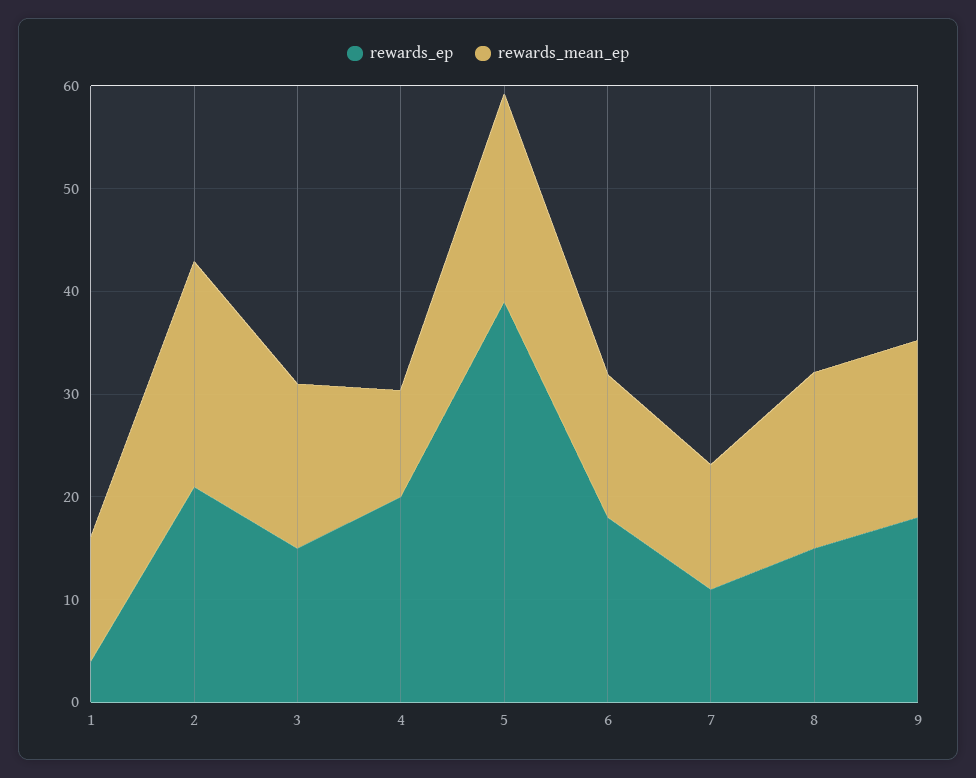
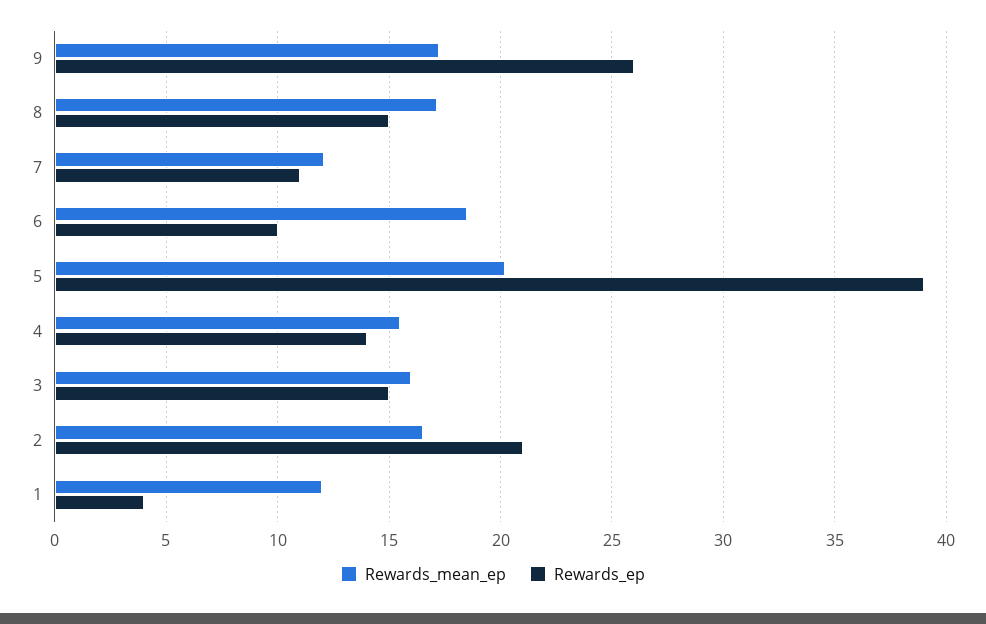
rewards_mean_ep, 2: 22 -> 16.5
rewards_ep, 4: 20 -> 14
rewards_mean_ep, 4: 10 -> 15.5
rewards_ep, 6: 18 -> 10
rewards_mean_ep, 6: 14 -> 18.5
rewards_ep, 9: 18 -> 26

